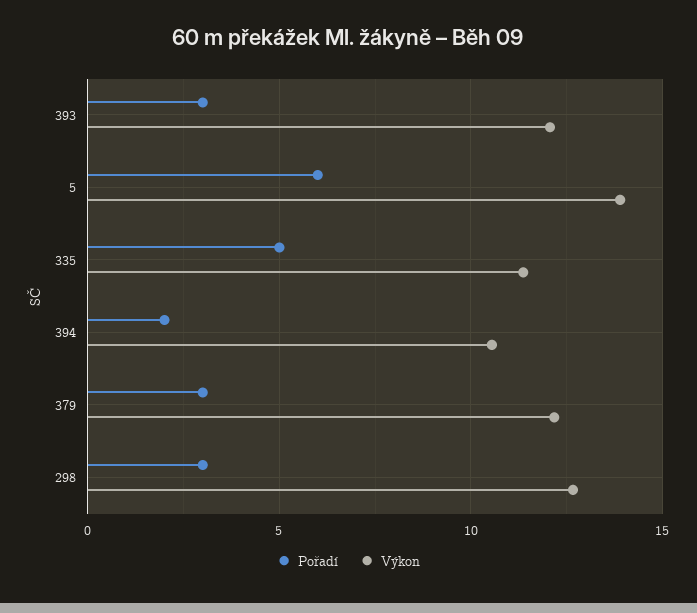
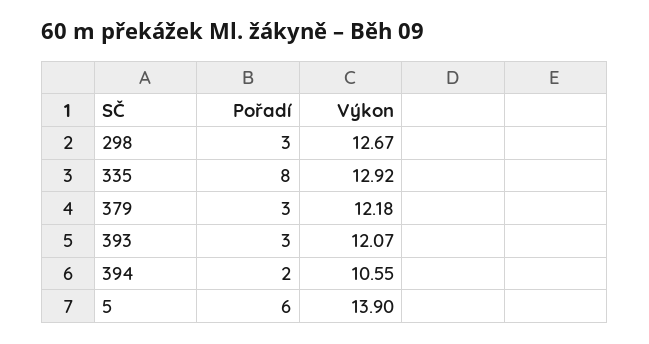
Pořadí, 335: 5 -> 8
Výkon, 335: 11.5 -> 12.92

